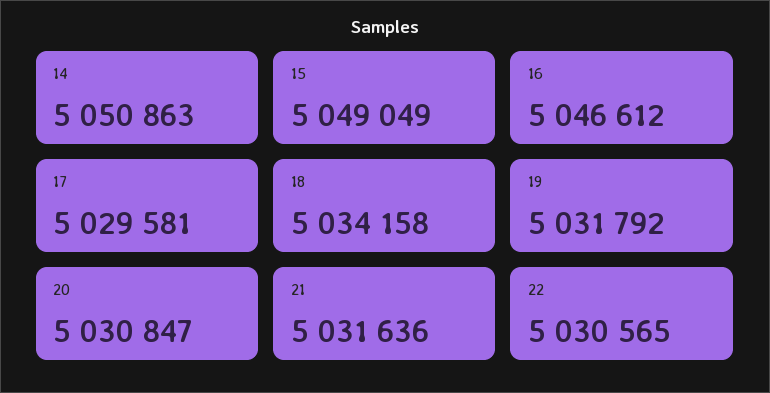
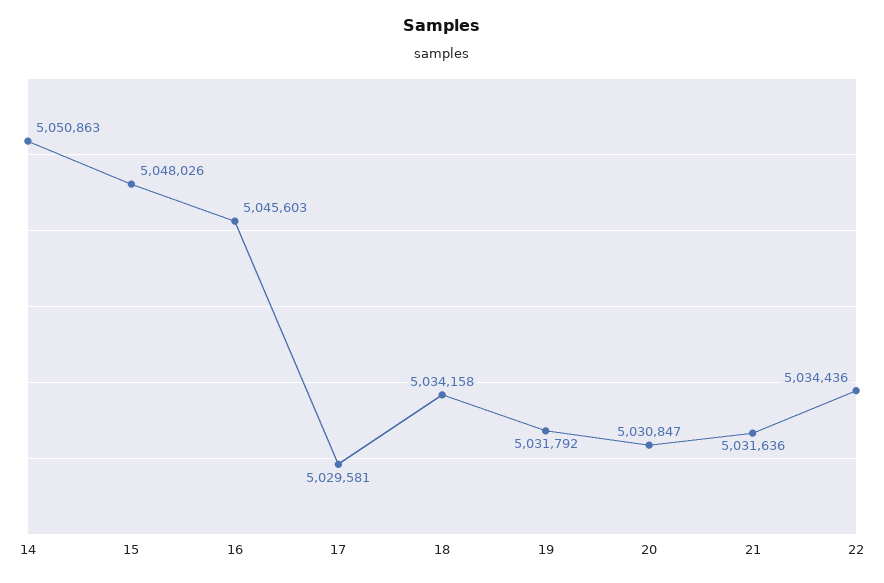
15: 5049049 -> 5048026
16: 5046612 -> 5045603
22: 5030565 -> 5034436

